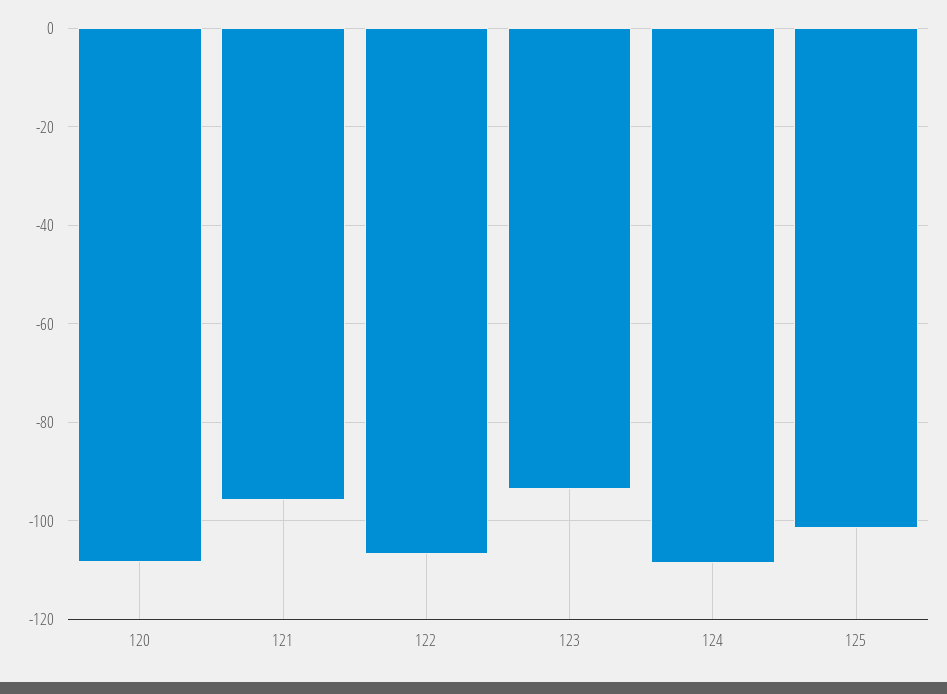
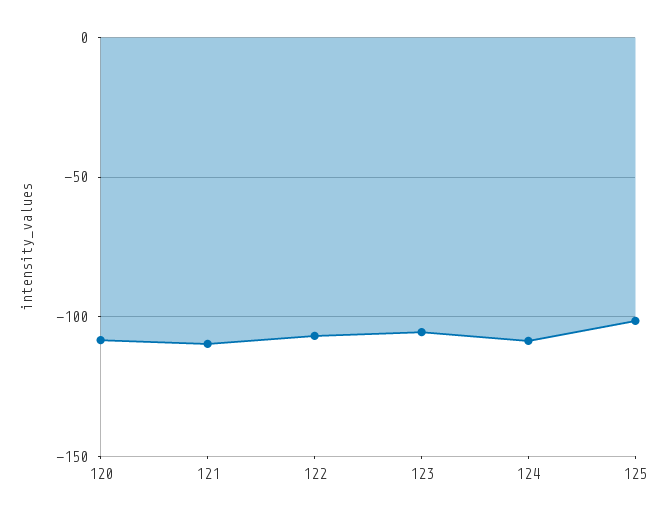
121: -96 -> -110
123: -94 -> -105

